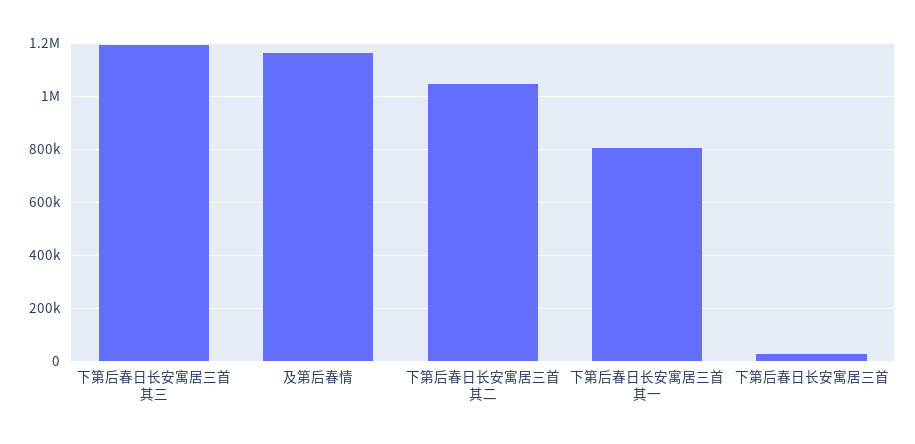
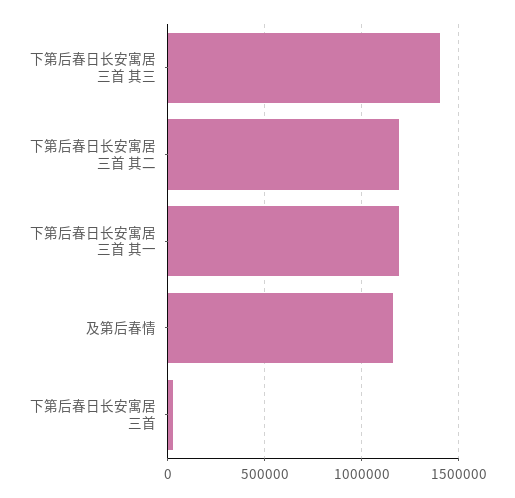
下第后春日长安寓居三首 其三: 1200000 -> 1400000
下第后春日长安寓居三首 其二: 1050000 -> 1200000
下第后春日长安寓居三首 其一: 800000 -> 1200000

